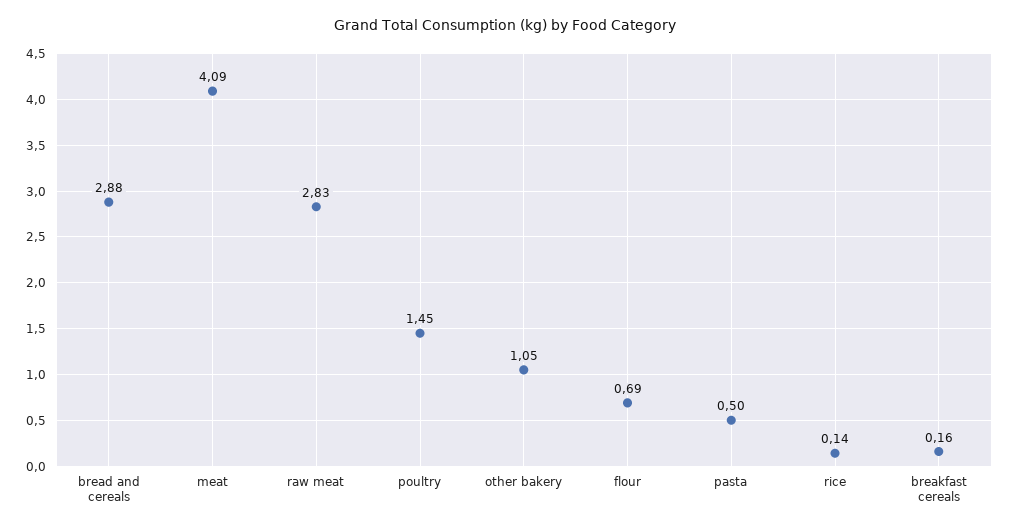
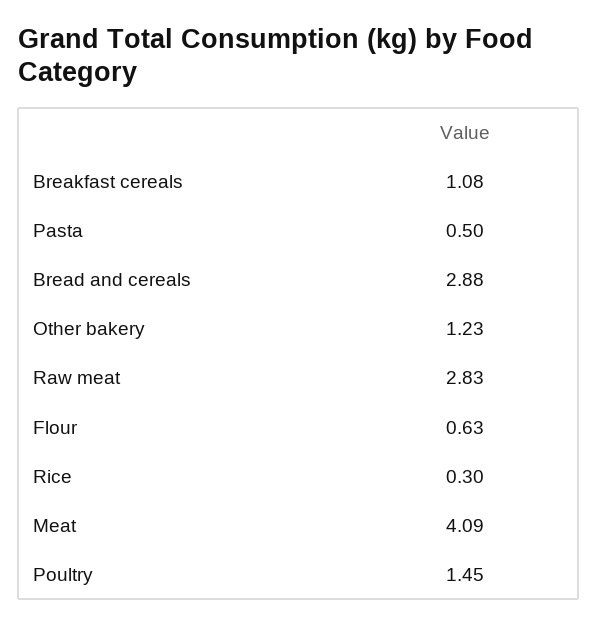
other bakery: 1.05 -> 1.23
flour: 0.69 -> 0.63
rice: 0.14 -> 0.3
breakfast cereals: 0.16 -> 1.08

